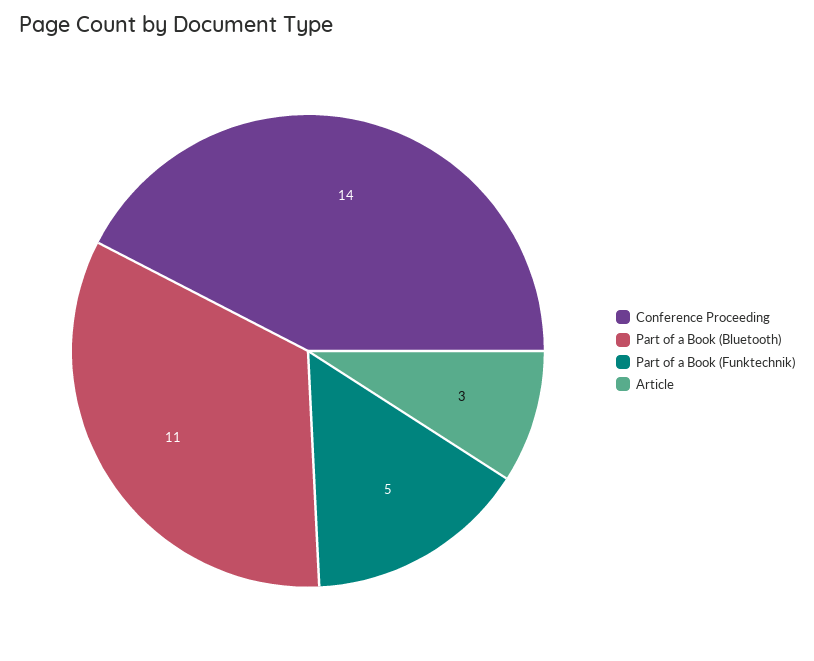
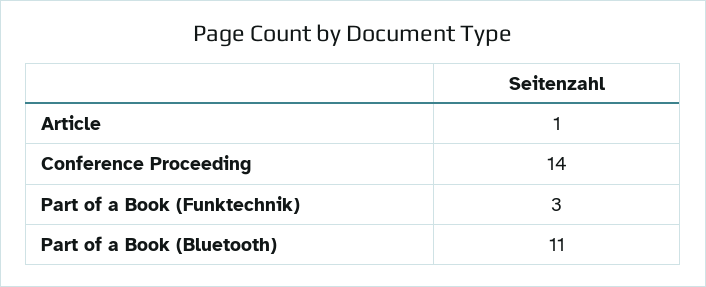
Part of a Book (Funktechnik): 5 -> 3
Article: 3 -> 1

